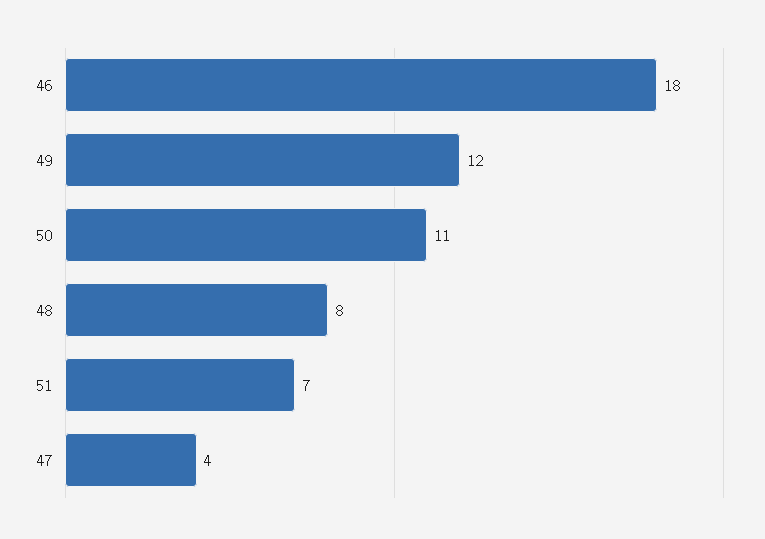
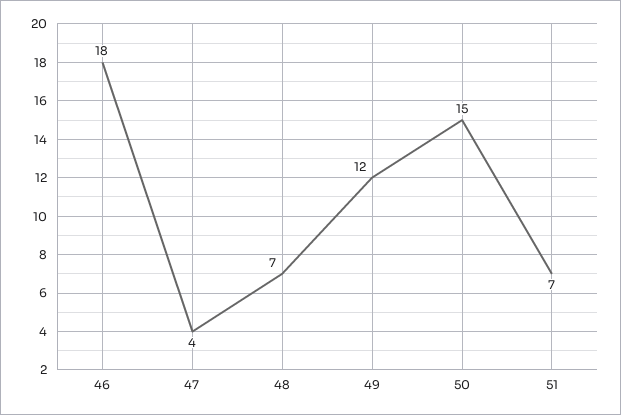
50: 11 -> 15
48: 8 -> 7

